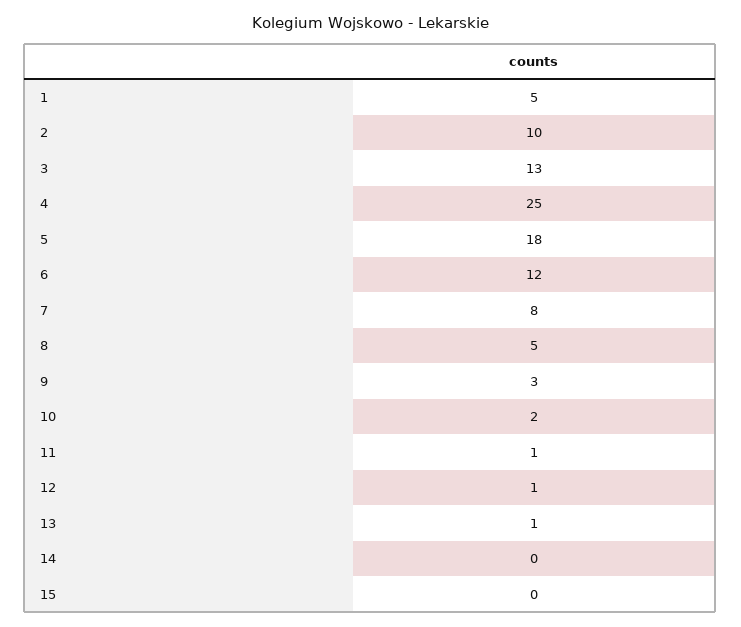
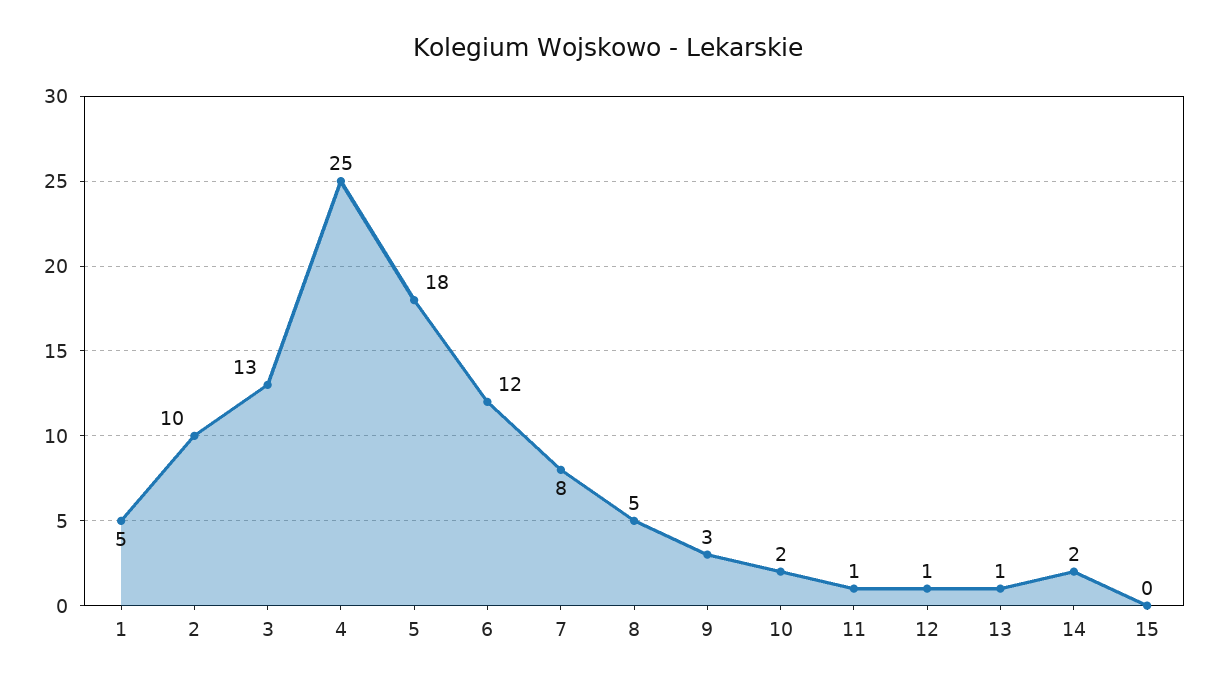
14: 0 -> 2

